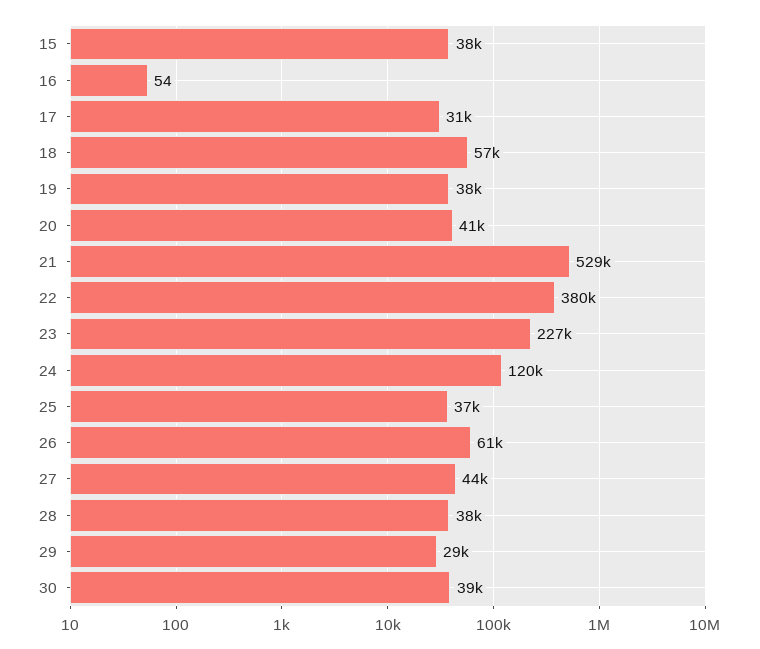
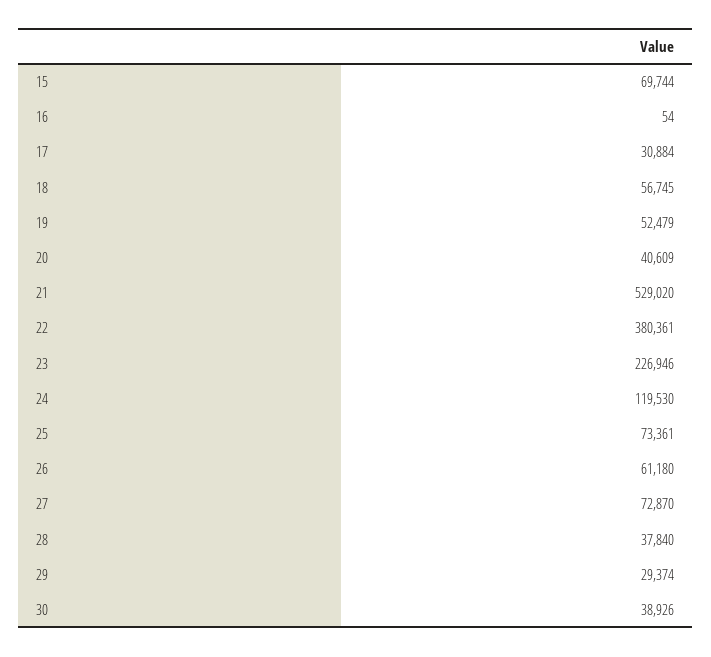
15: 38000 -> 69744
19: 38000 -> 52479
25: 37000 -> 73361
27: 44000 -> 72870

